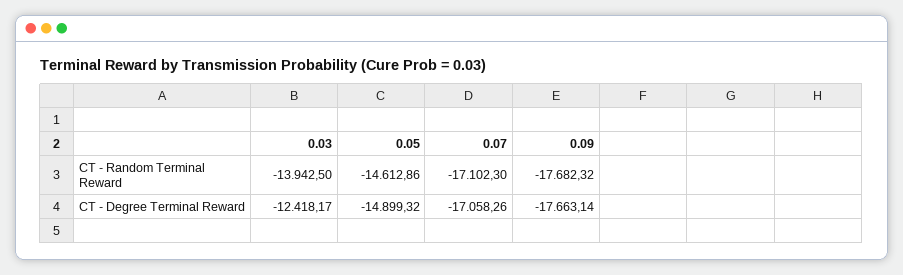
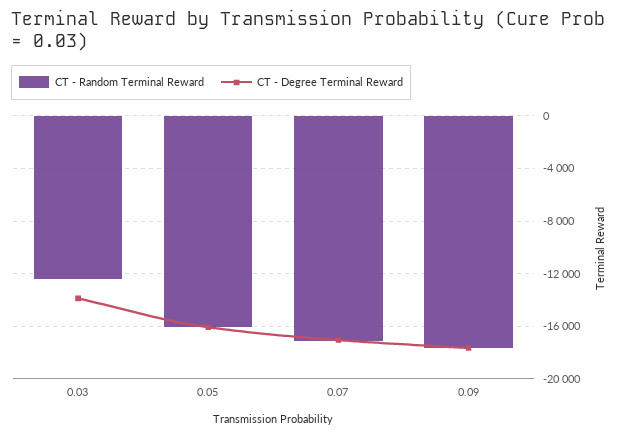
CT - Random Terminal Reward, 0.03: -13942.5 -> -12500
CT - Random Terminal Reward, 0.05: -14612.86 -> -16000
CT - Degree Terminal Reward, 0.03: -12418.17 -> -14000
CT - Degree Terminal Reward, 0.05: -14899.32 -> -16000

